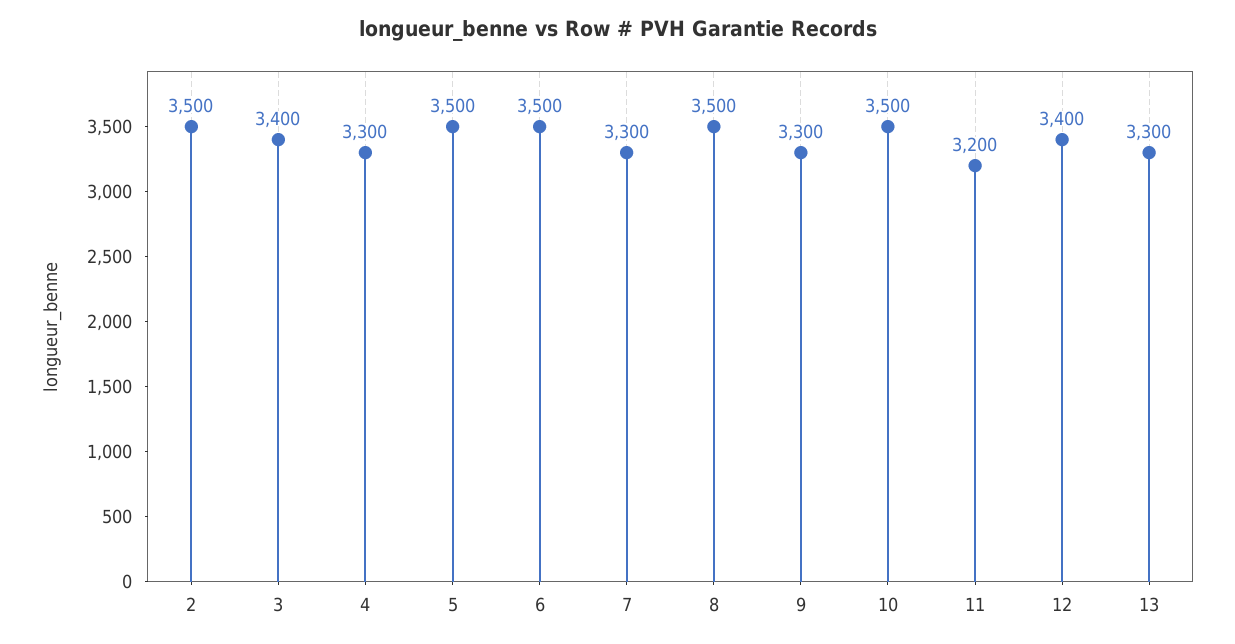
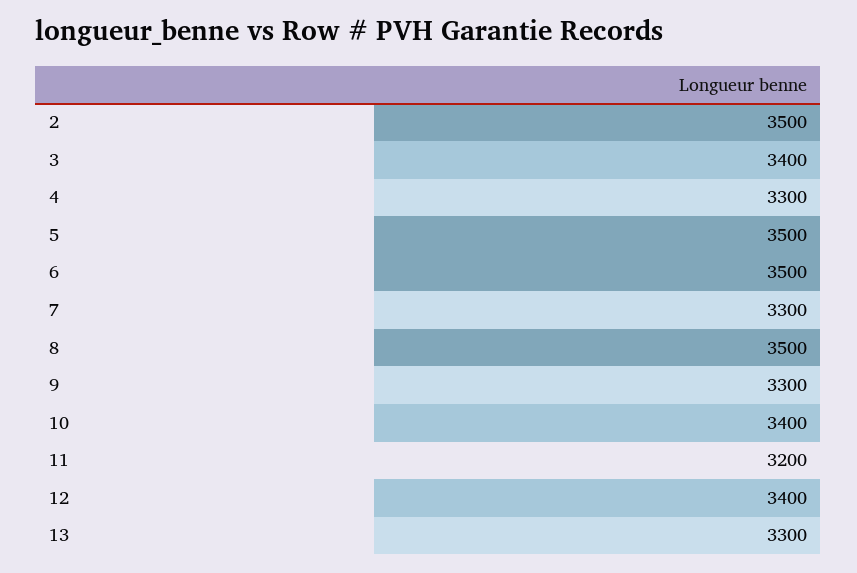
10: 3500 -> 3400

